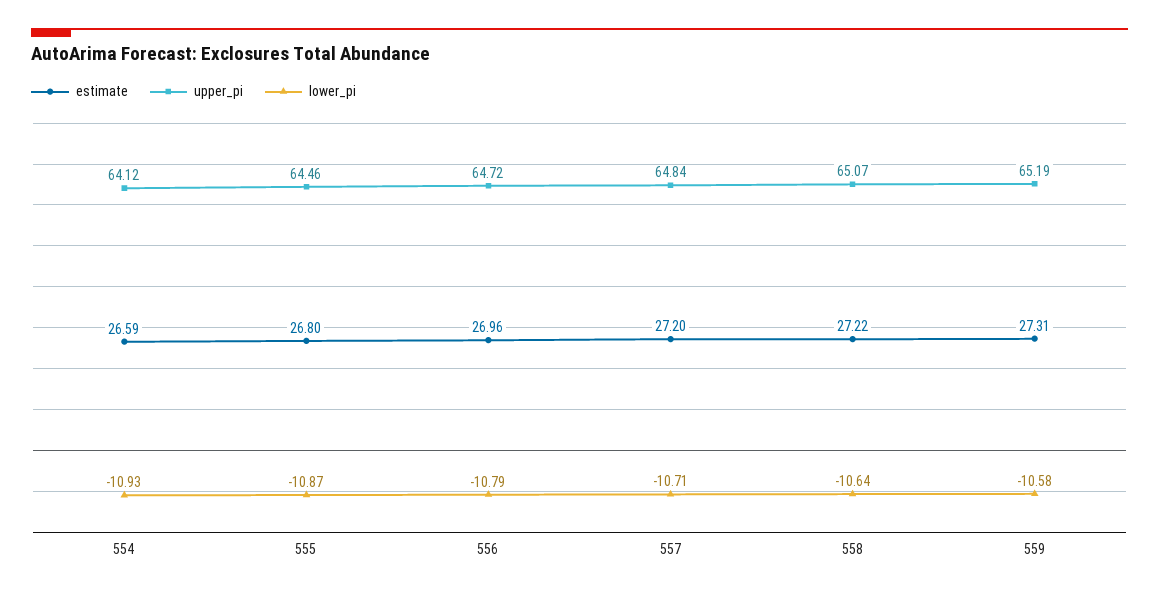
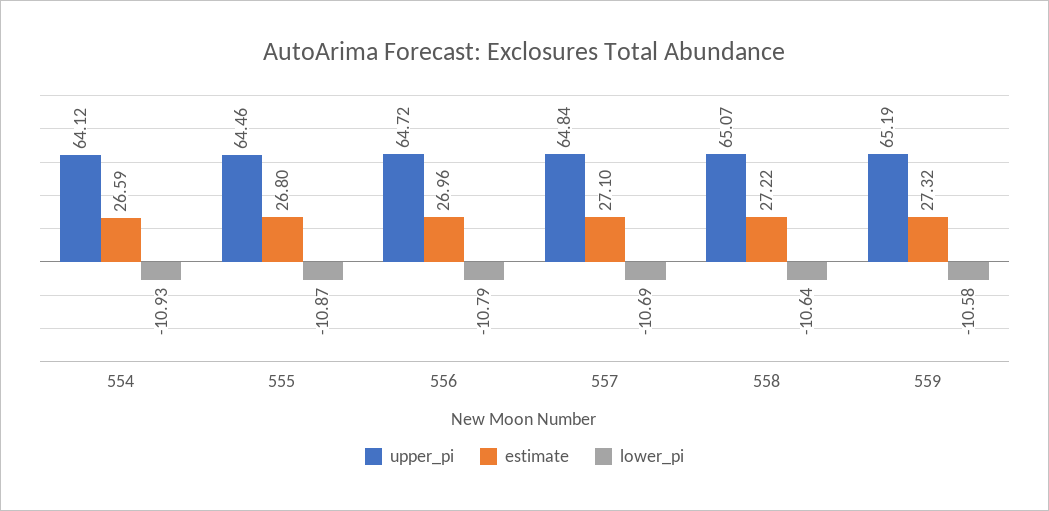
estimate, 557: 27.2 -> 27.1
lower_pi, 557: -10.71 -> -10.69
estimate, 559: 27.31 -> 27.32

